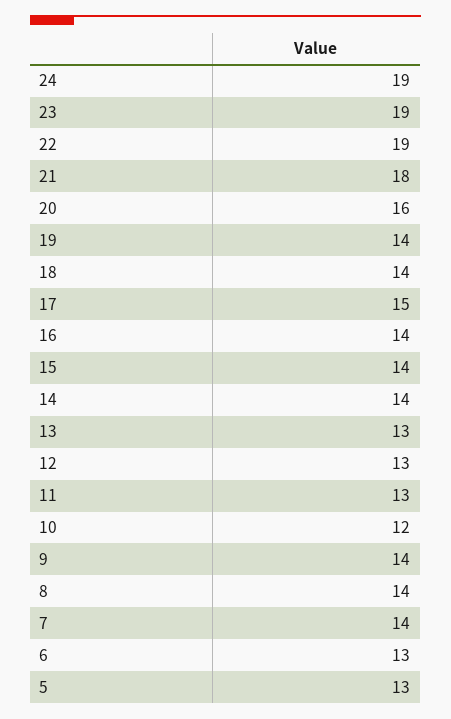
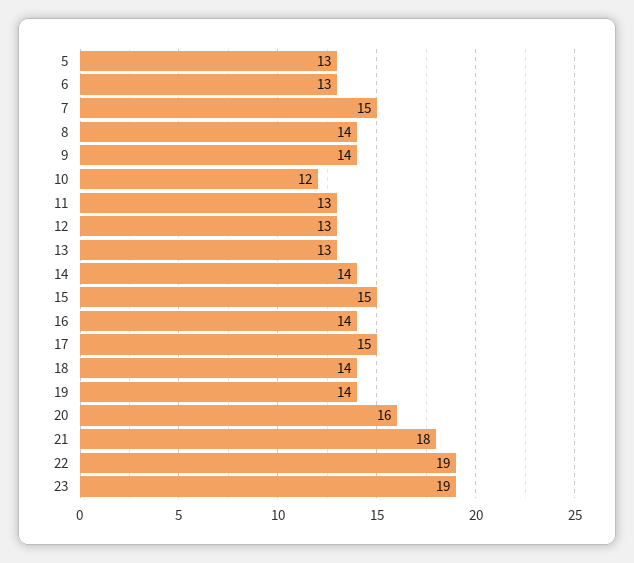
24: 19 -> none
15: 14 -> 15
7: 14 -> 15

